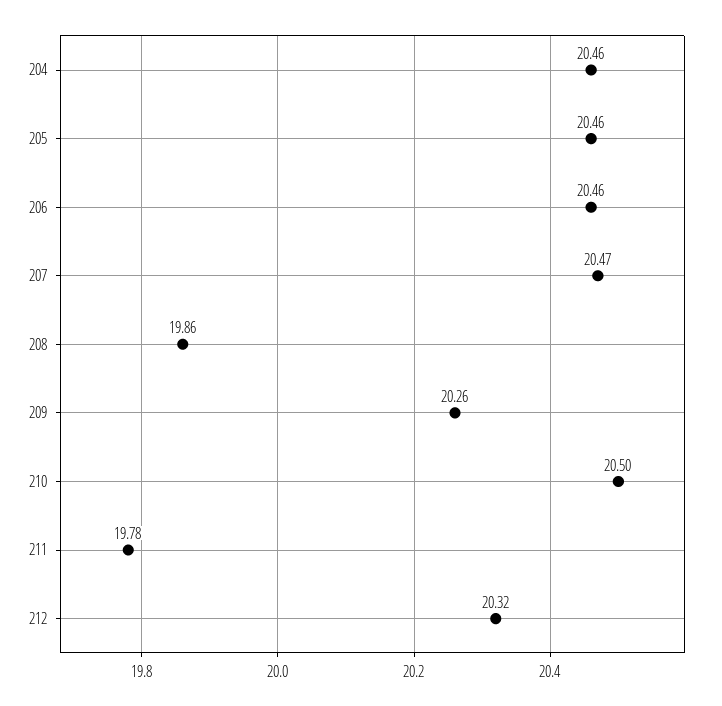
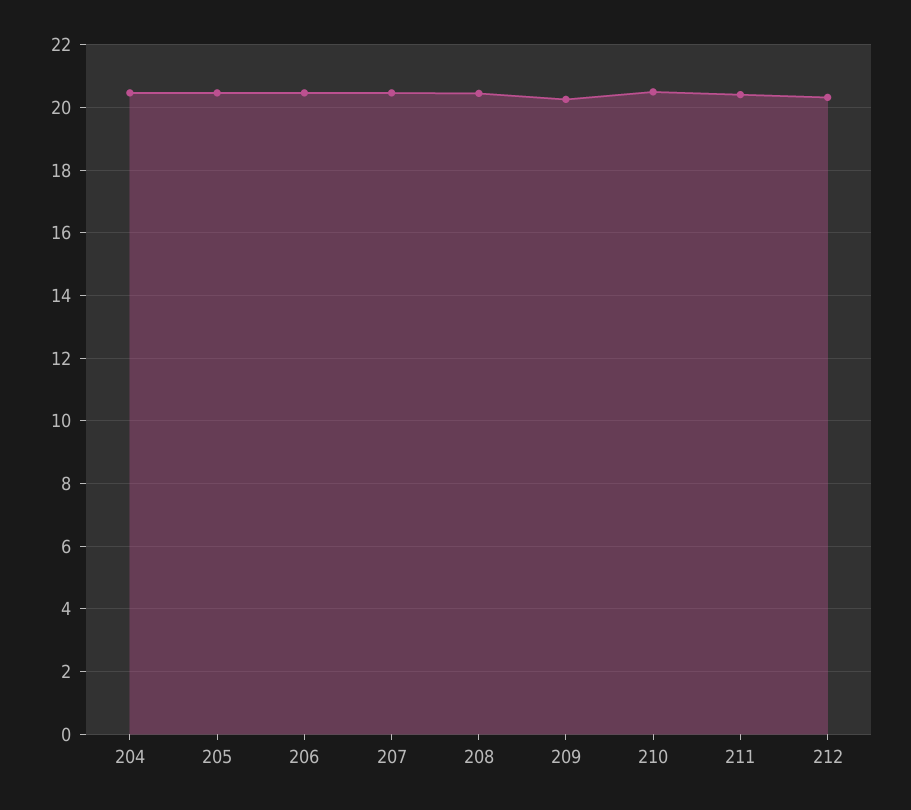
208: 19.86 -> 20.4
211: 19.78 -> 20.4

